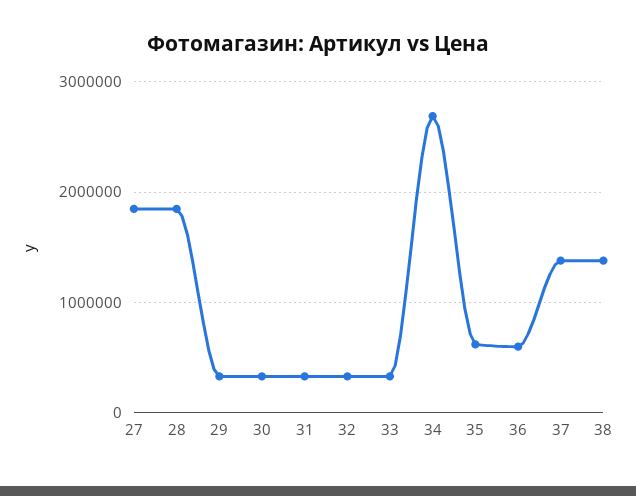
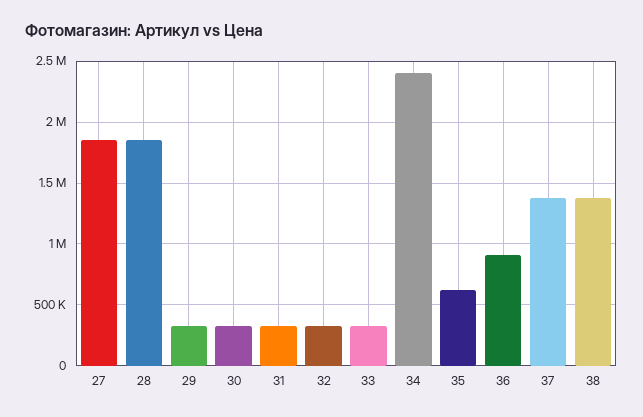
34: 2700000 -> 2400000
36: 600000 -> 900000

